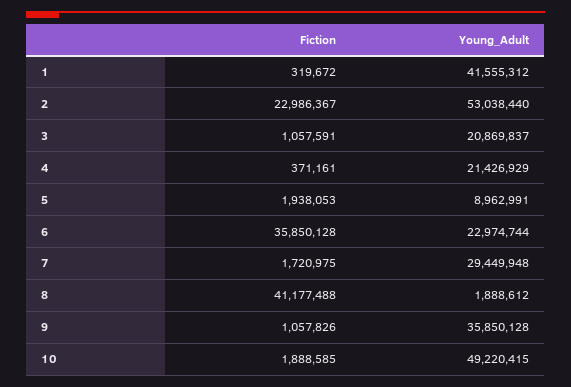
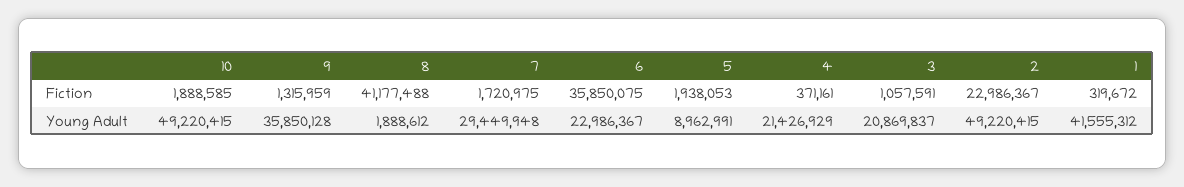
Young_Adult, 2: 53038440 -> 49220415
Fiction, 6: 35850128 -> 35850075
Young_Adult, 6: 22974744 -> 22986367
Fiction, 9: 1057826 -> 1315959

